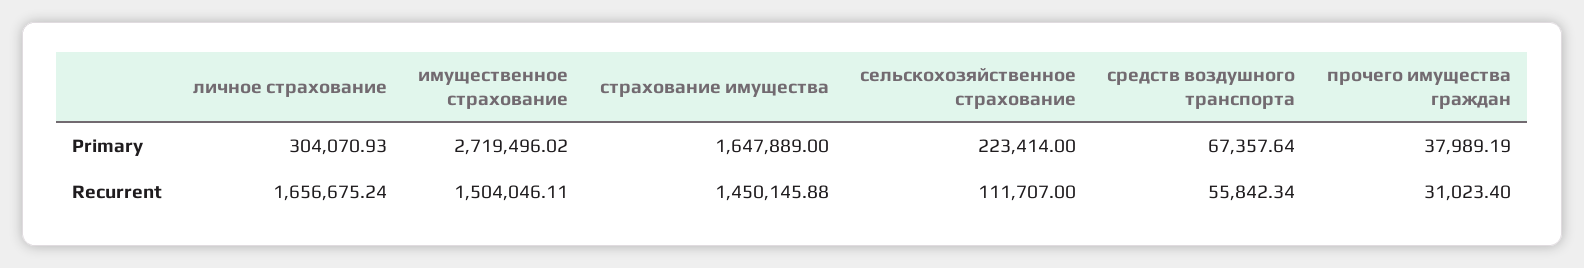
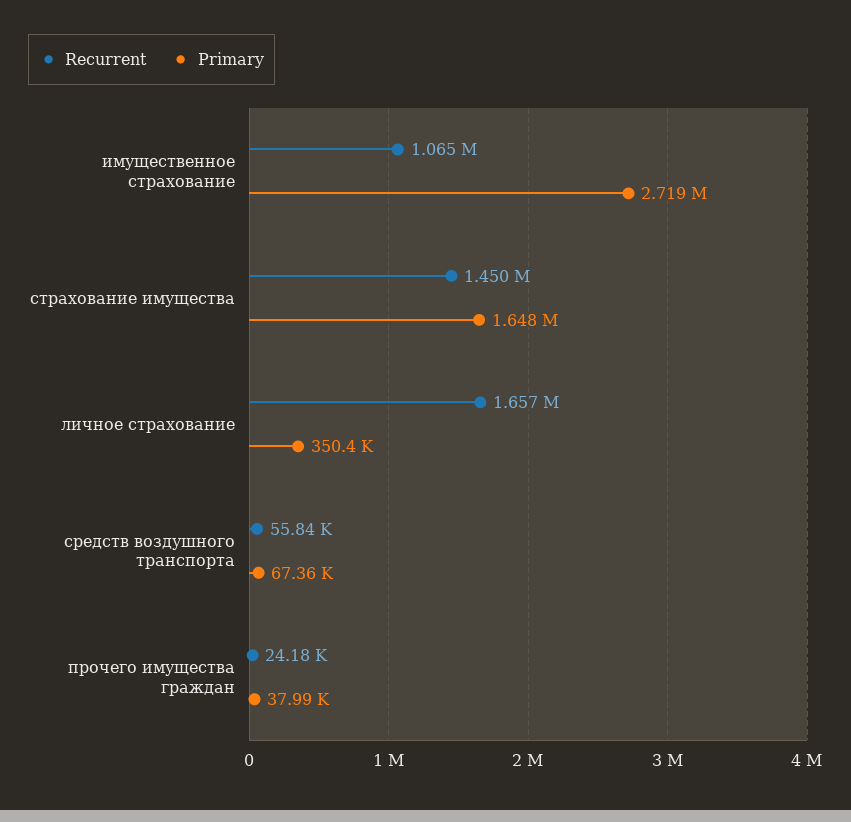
Primary, личное страхование: 304070.93 -> 350400
Primary, сельскохозяйственное страхование: 223414 -> none
Recurrent, имущественное страхование: 1504046.11 -> 1065000
Recurrent, сельскохозяйственное страхование: 111707 -> none
Recurrent, прочего имущества граждан: 31023.4 -> 24180

